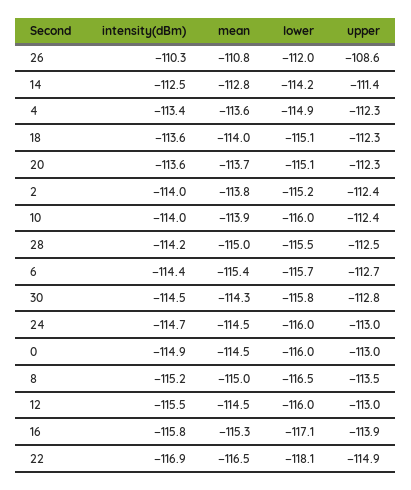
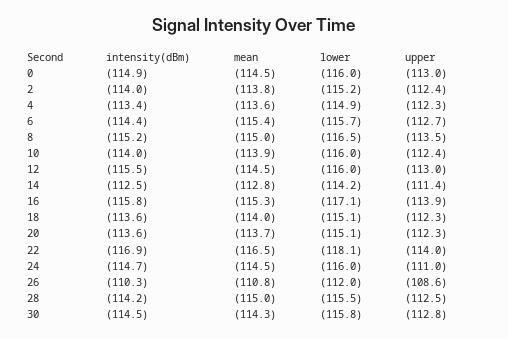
upper, 24: -113 -> -111
upper, 22: -114.9 -> -114

